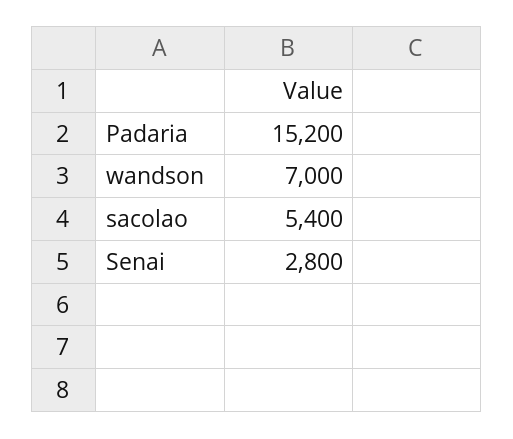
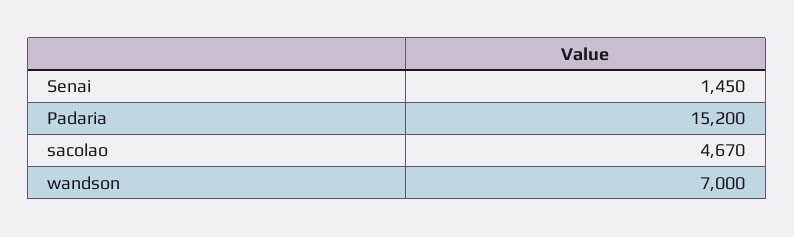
sacolao: 5400 -> 4670
Senai: 2800 -> 1450

